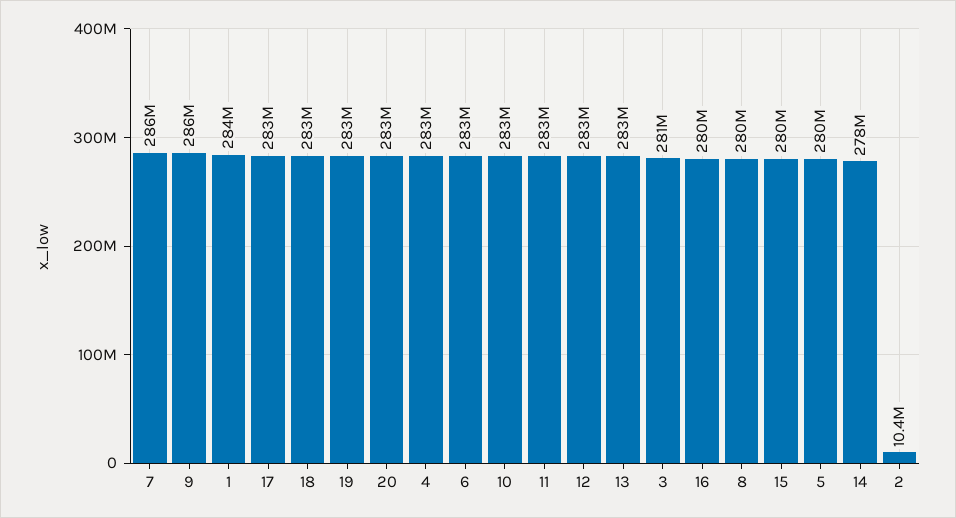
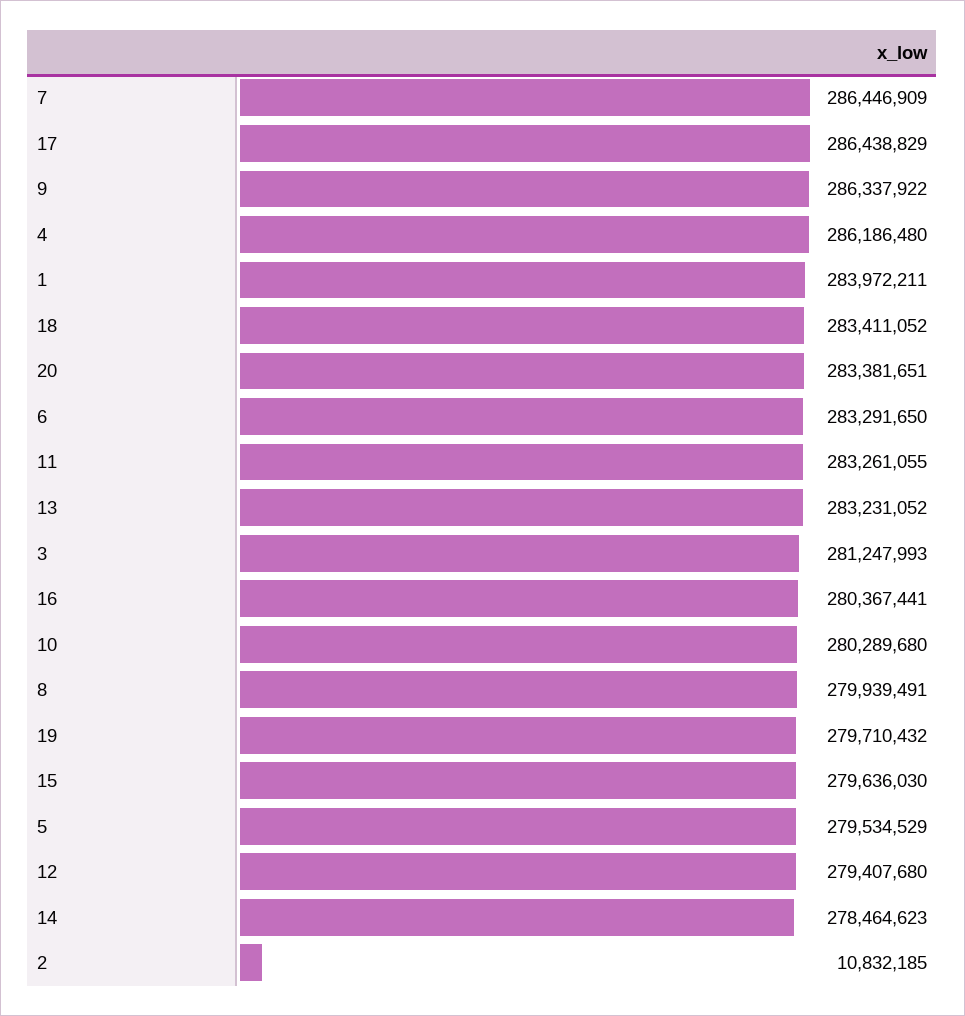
17: 283000000 -> 286438829
19: 283000000 -> 279710432
4: 283000000 -> 286186480
10: 283000000 -> 280289680
12: 283000000 -> 279407680
2: 10400000 -> 10832185

